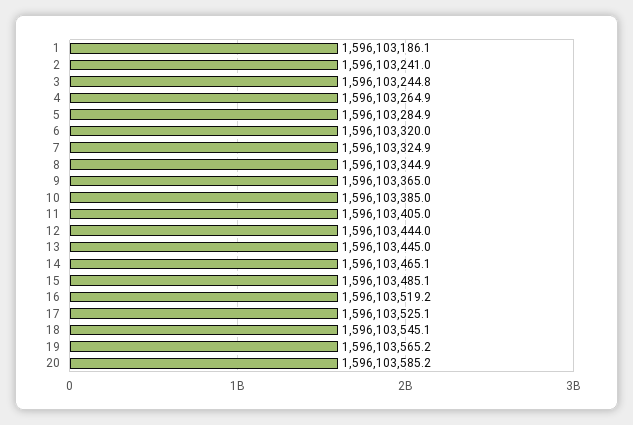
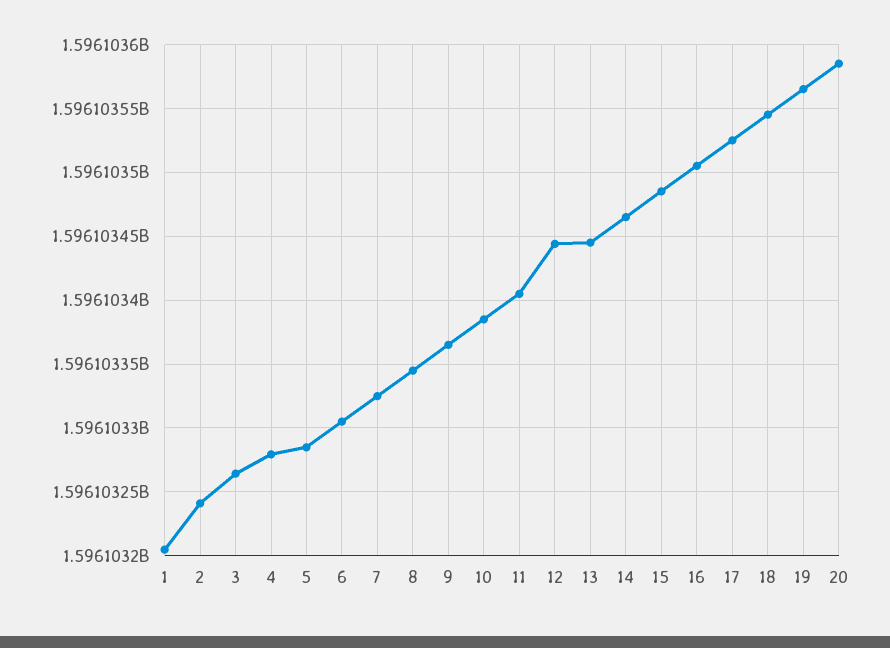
1: 1596103186.1 -> 1596103205
3: 1596103244.8 -> 1596103265
4: 1596103264.9 -> 1596103280
6: 1596103320 -> 1596103305
16: 1596103519.2 -> 1596103505

